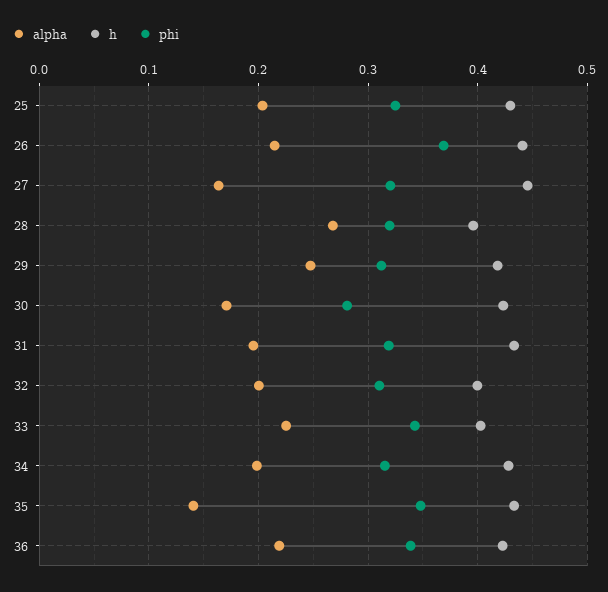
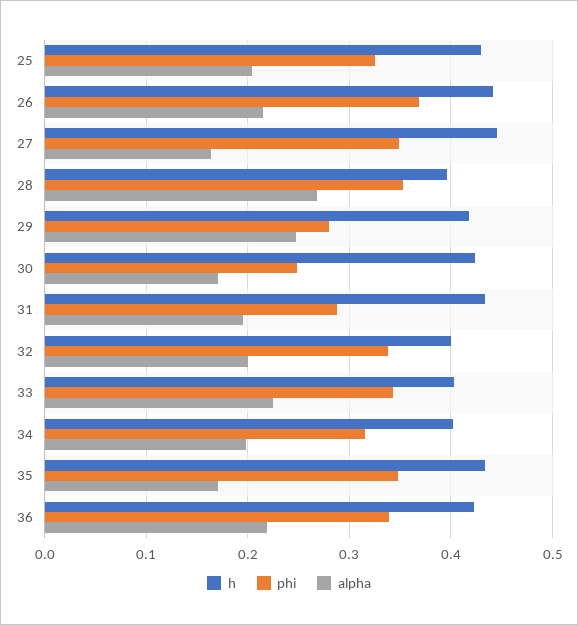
phi, 27: 0.32 -> 0.35
phi, 28: 0.32 -> 0.35
phi, 29: 0.31 -> 0.28
phi, 30: 0.28 -> 0.25
phi, 31: 0.32 -> 0.29
phi, 32: 0.31 -> 0.34
h, 34: 0.43 -> 0.4
alpha, 35: 0.14 -> 0.17

